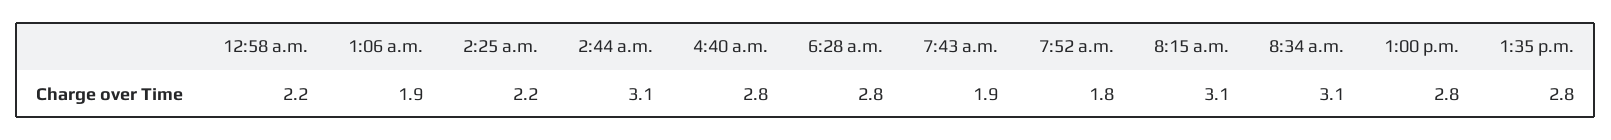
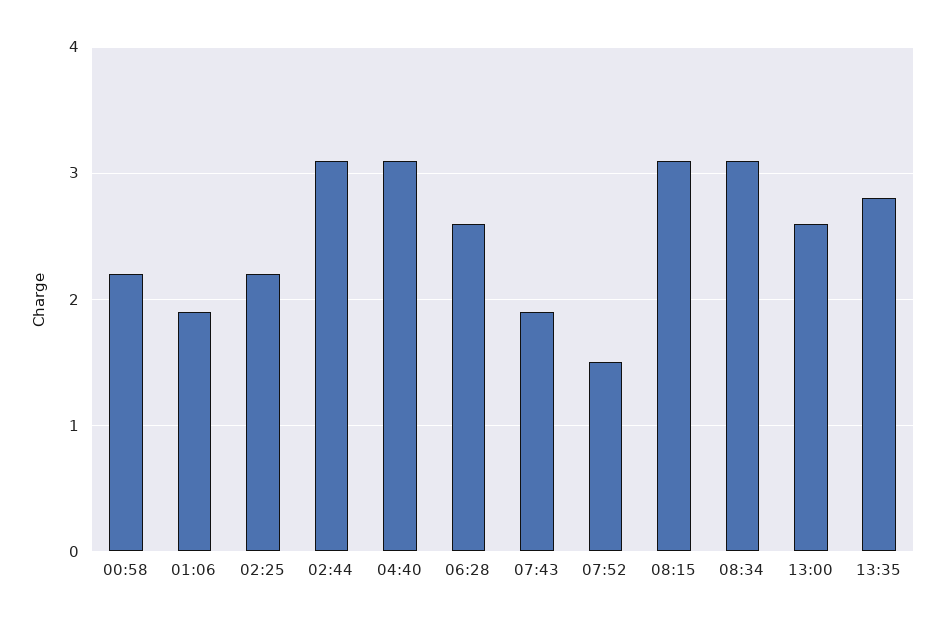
4:40 a.m.: 2.8 -> 3.1
6:28 a.m.: 2.8 -> 2.6
7:52 a.m.: 1.8 -> 1.5
1:00 p.m.: 2.8 -> 2.6

